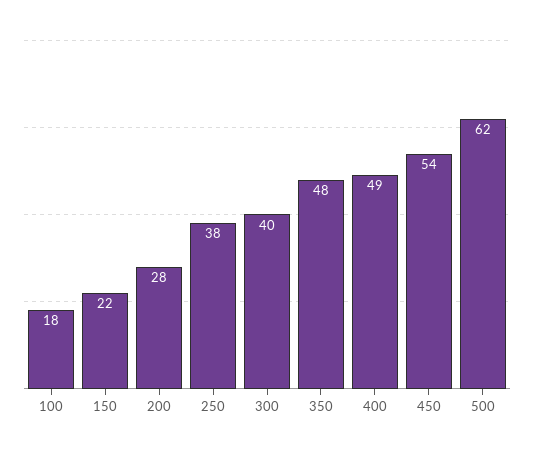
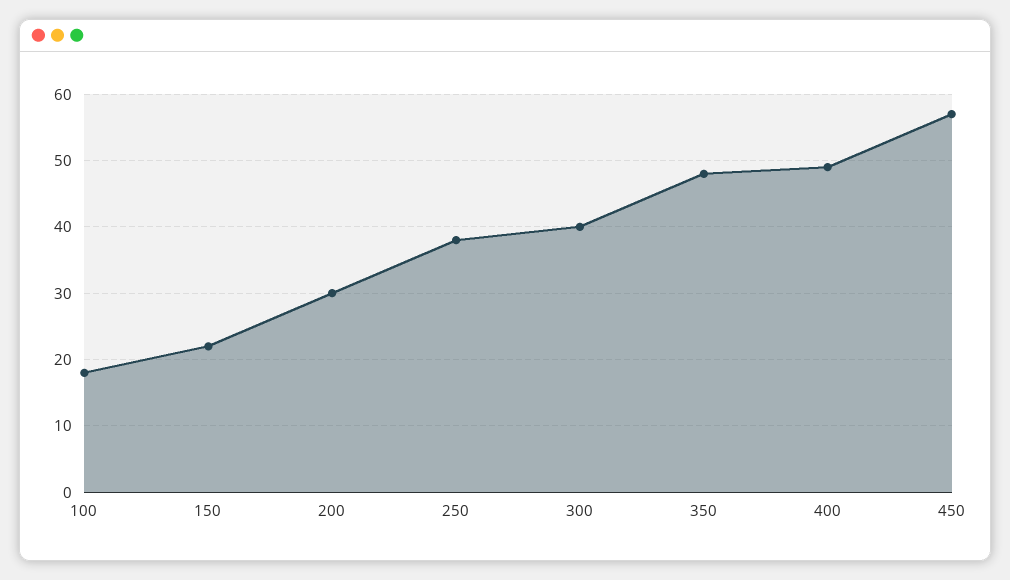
200: 28 -> 30
450: 54 -> 57
500: 62 -> none

